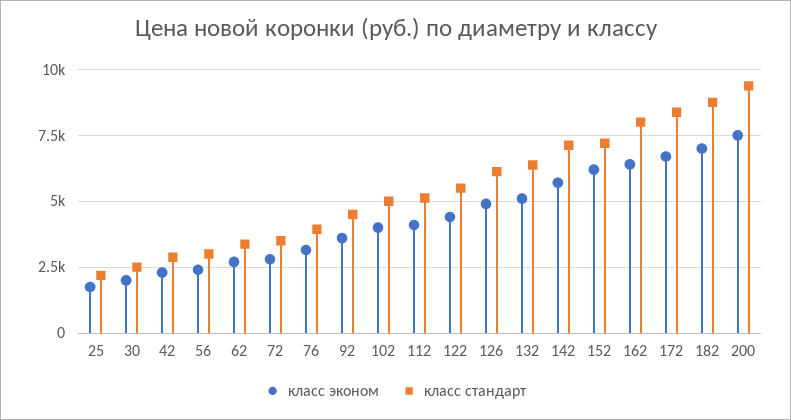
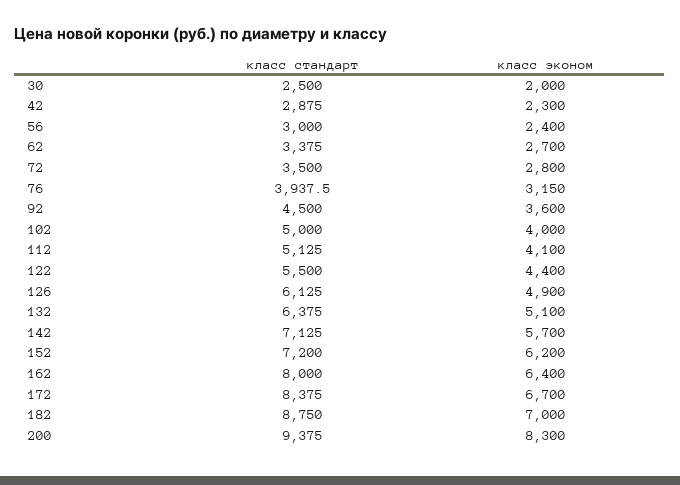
класс эконом, 25: 1750 -> none
класс стандарт, 25: 2250 -> none
класс эконом, 200: 7500 -> 8300

